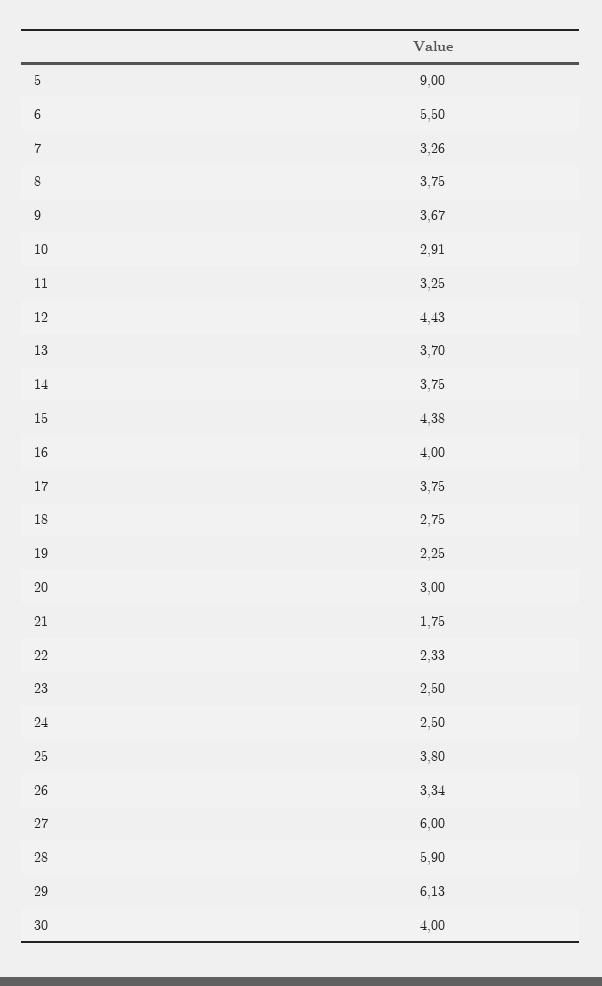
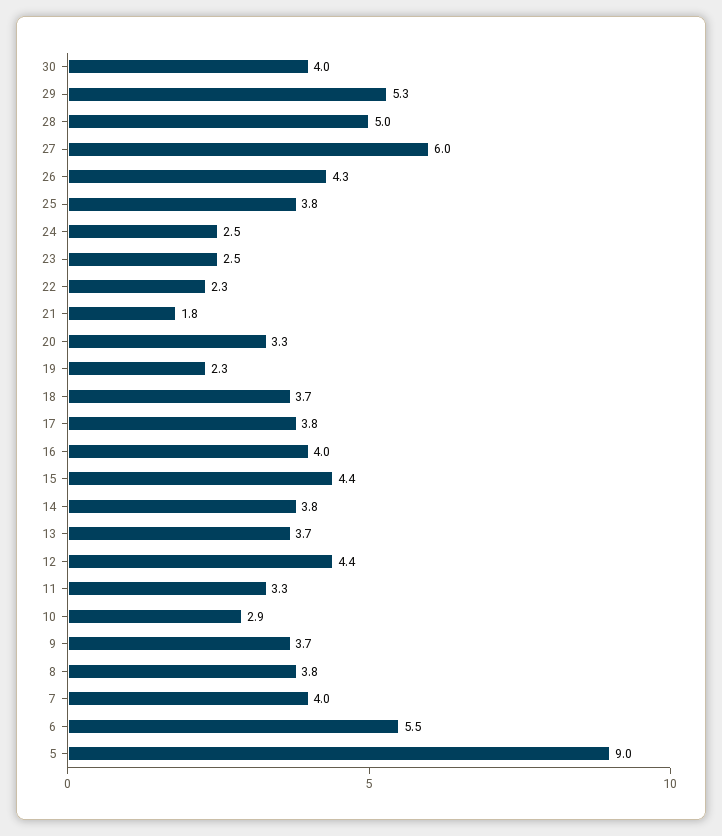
7: 3.26 -> 4
18: 2.75 -> 3.7
20: 3 -> 3.3
26: 3.34 -> 4.3
28: 5.9 -> 5
29: 6.13 -> 5.3

